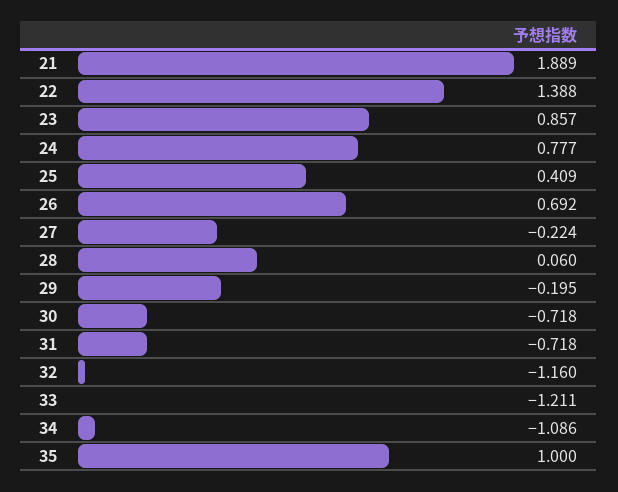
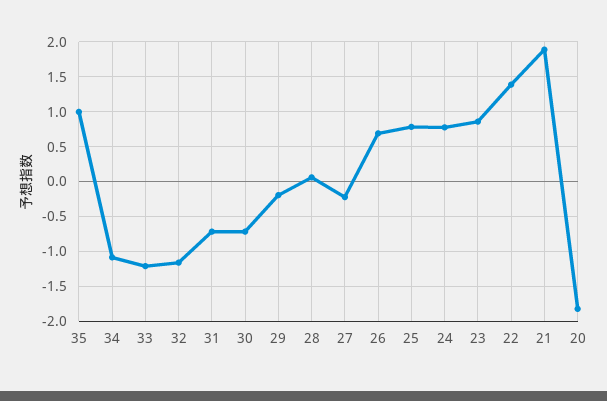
25: 0.409 -> 0.8
20: none -> -1.8

